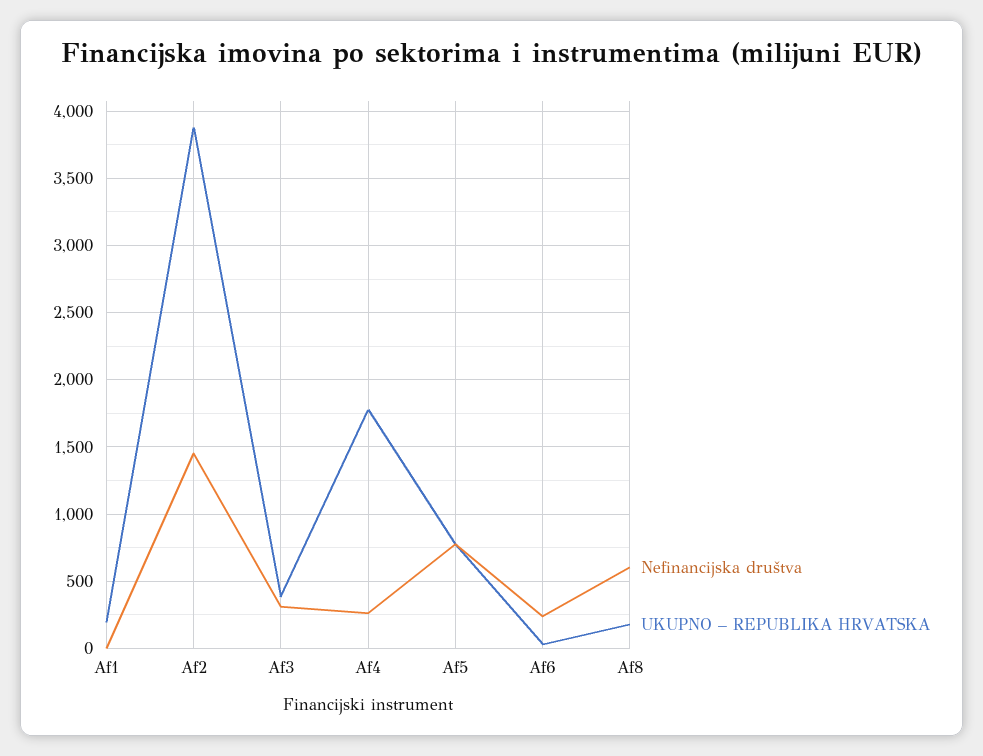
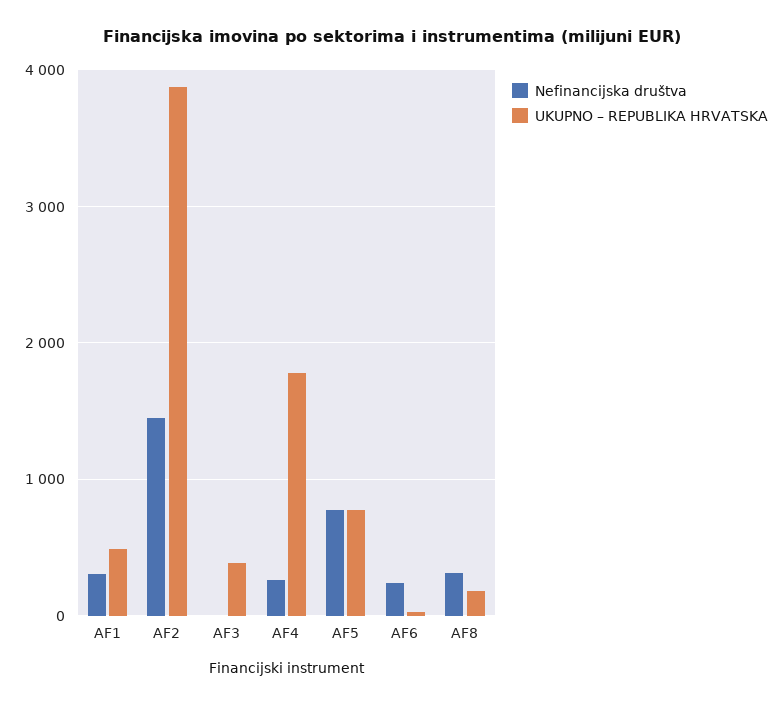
Nefinancijska društva, Af1: 0 -> 300
UKUPNO – REPUBLIKA HRVATSKA, Af1: 200 -> 500
Nefinancijska društva, Af3: 300 -> 0
Nefinancijska društva, Af8: 600 -> 300

